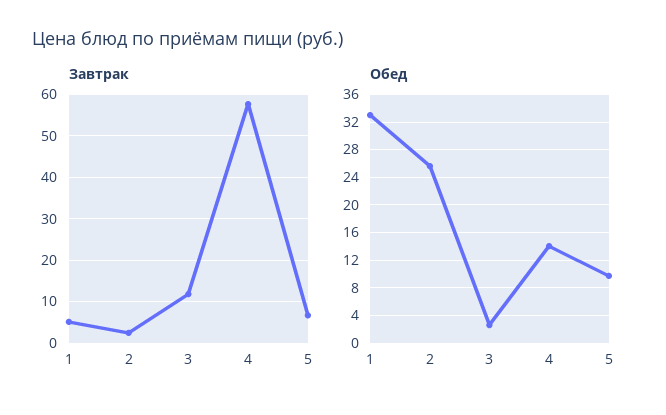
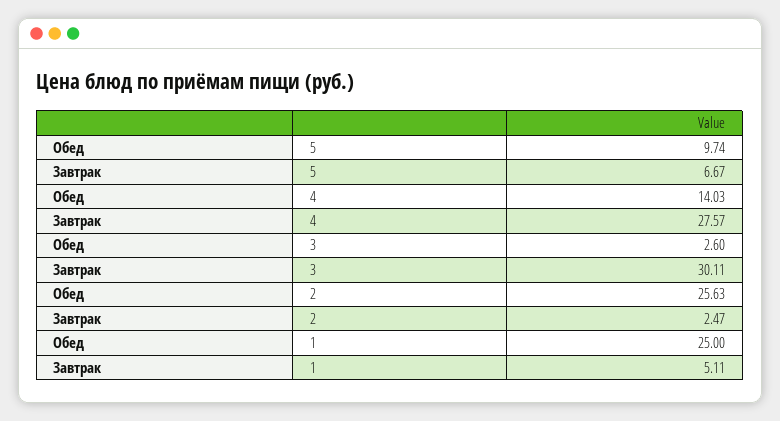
Завтрак, 3: 12 -> 30.11
Завтрак, 4: 58 -> 27.57
Обед, 1: 33 -> 25

